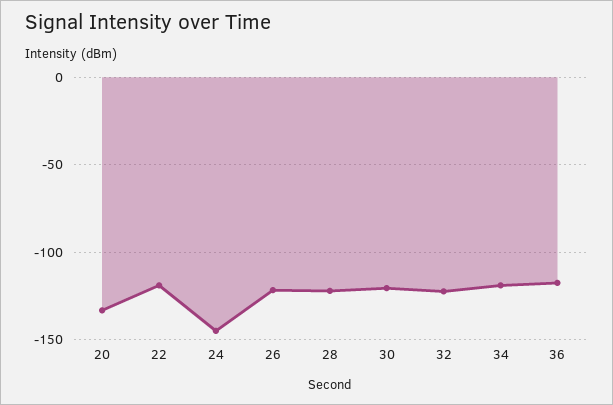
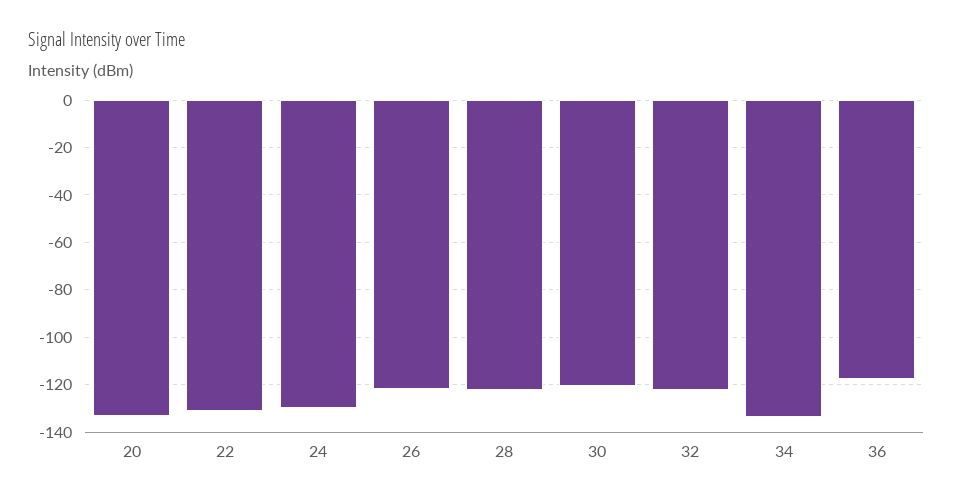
22: -120 -> -130
24: -145 -> -130
34: -120 -> -135

